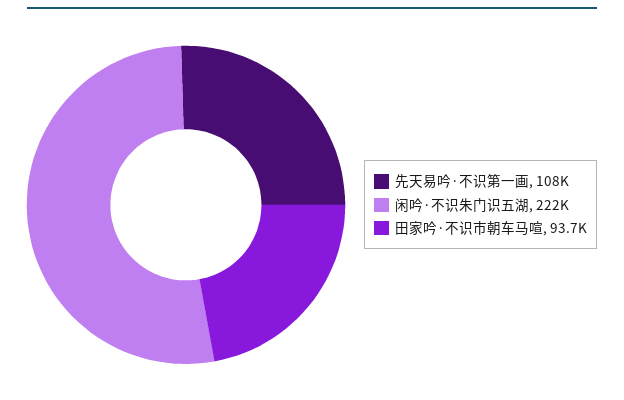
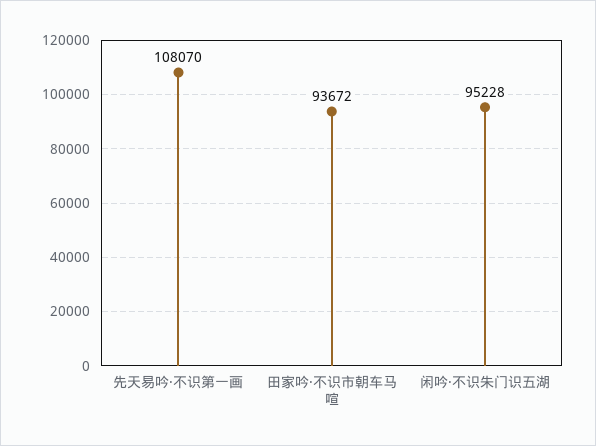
闲吟·不识朱门识五湖: 222000 -> 95228

